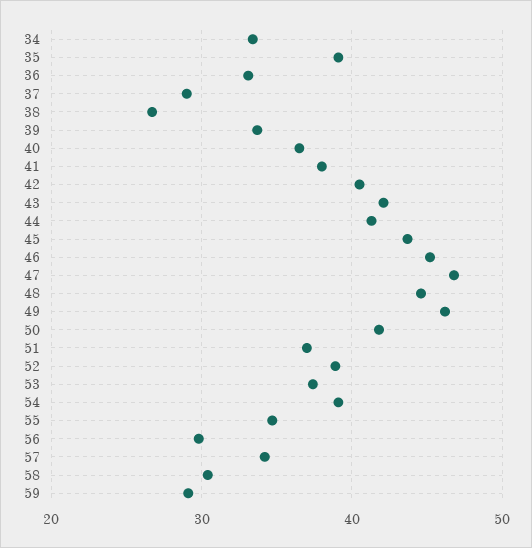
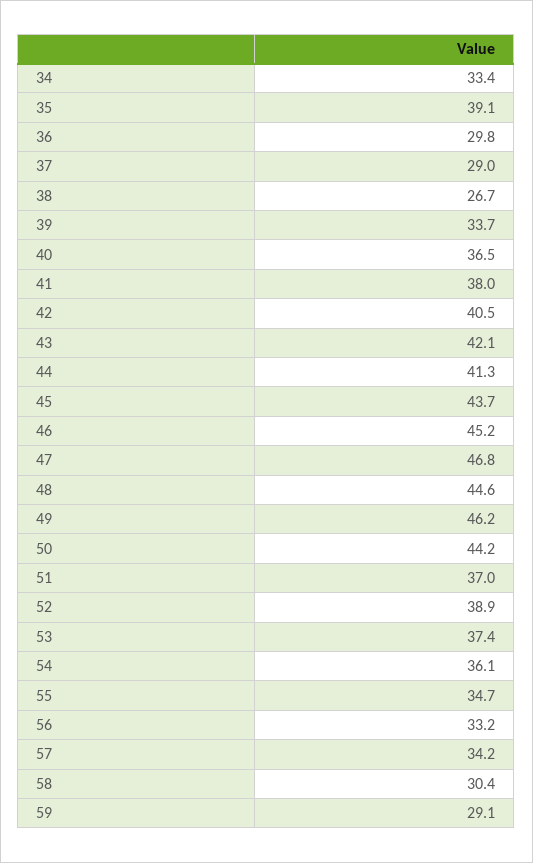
36: 33 -> 29.8
50: 42 -> 44.2
54: 39 -> 36.1
56: 30 -> 33.2

